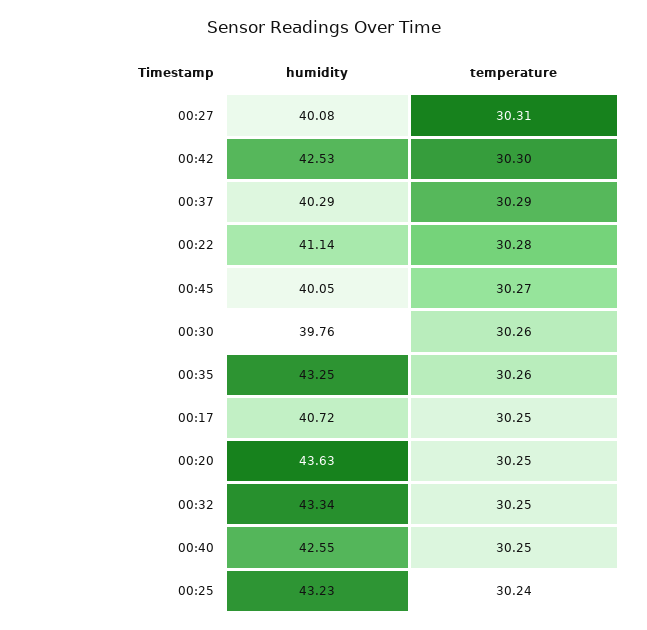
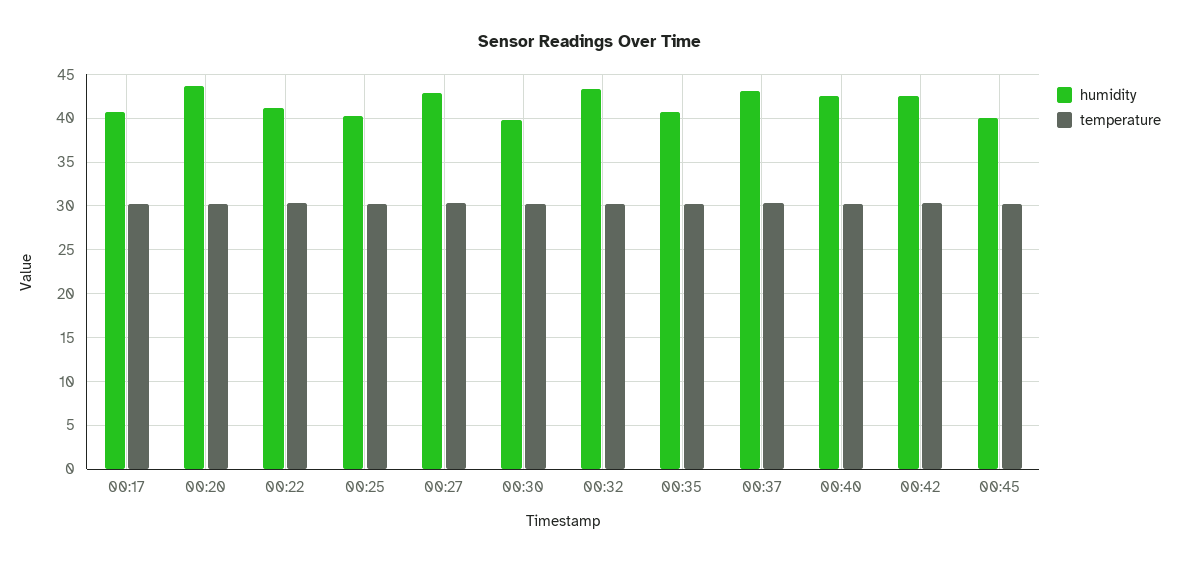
humidity, 00:27: 40.08 -> 43
humidity, 00:37: 40.29 -> 43
humidity, 00:35: 43.25 -> 41
humidity, 00:25: 43.23 -> 40

